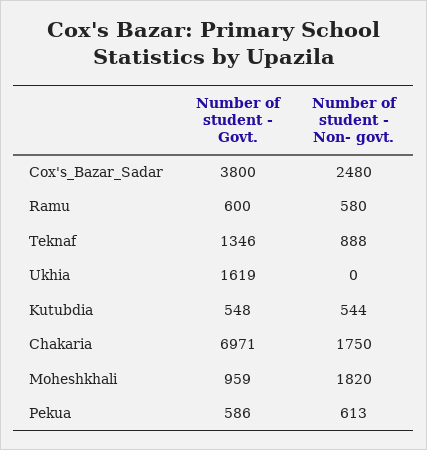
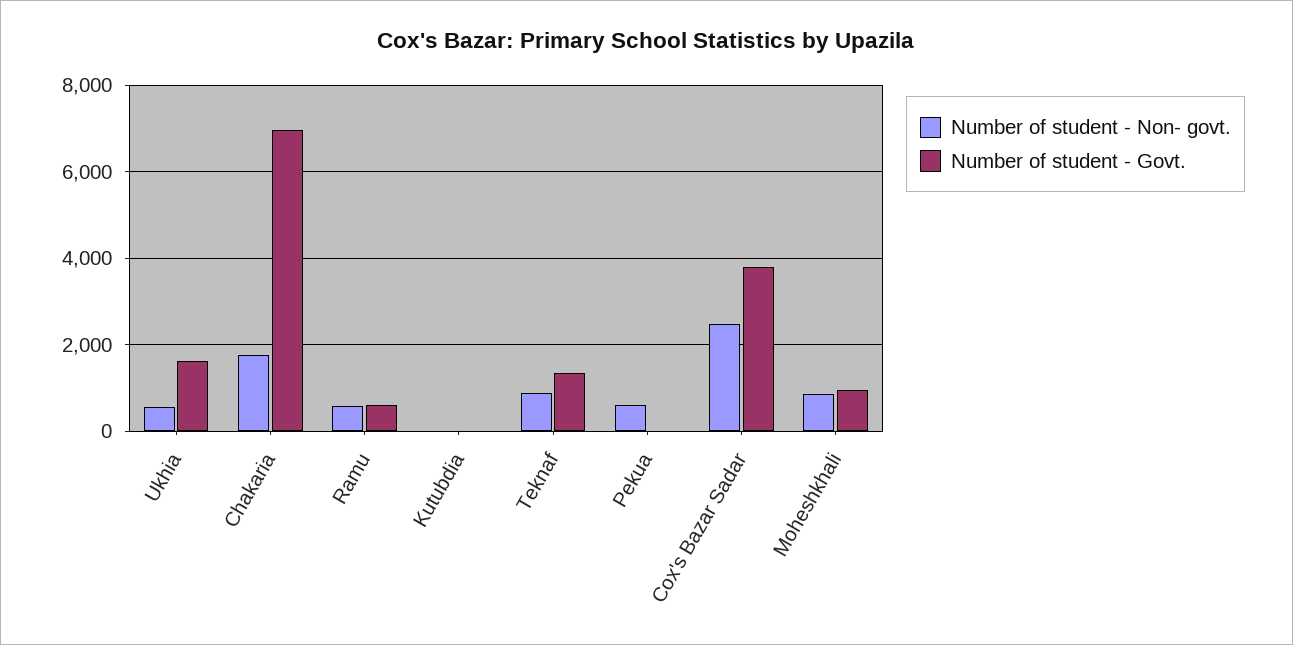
Number of student - Non- govt., Ukhia: 0 -> 600
Number of student - Govt., Kutubdia: 548 -> 0
Number of student - Non- govt., Kutubdia: 544 -> 0
Number of student - Non- govt., Moheshkhali: 1820 -> 800
Number of student - Govt., Pekua: 586 -> 0

